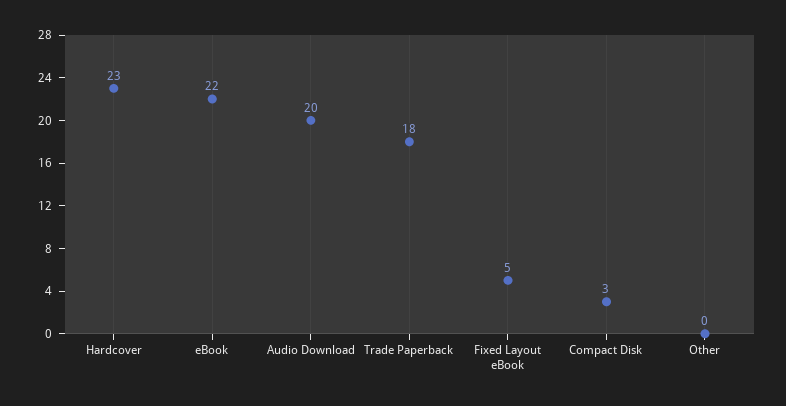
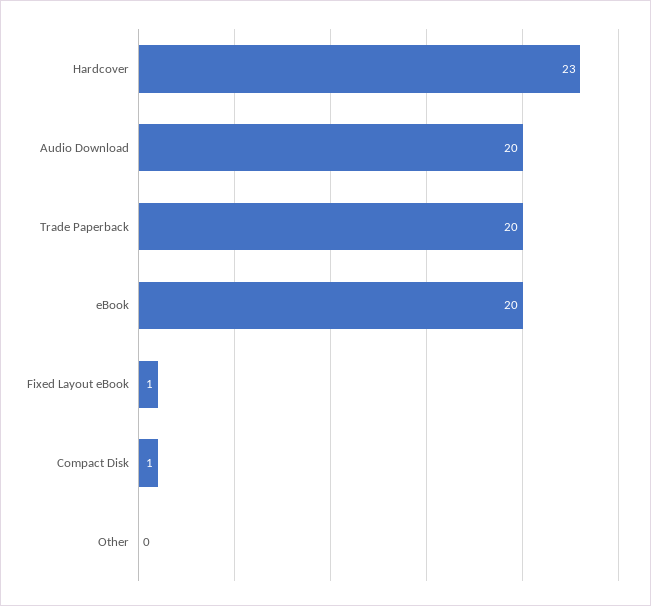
eBook: 22 -> 20
Trade Paperback: 18 -> 20
Fixed Layout eBook: 5 -> 1
Compact Disk: 3 -> 1

